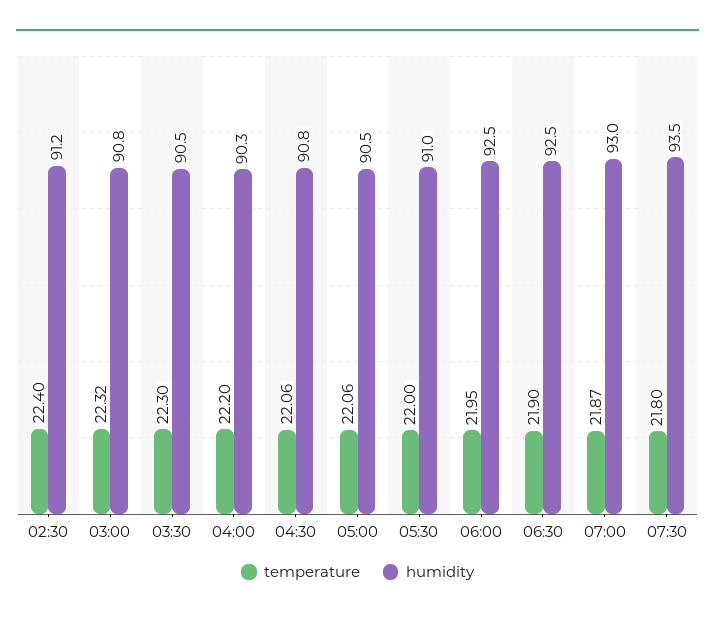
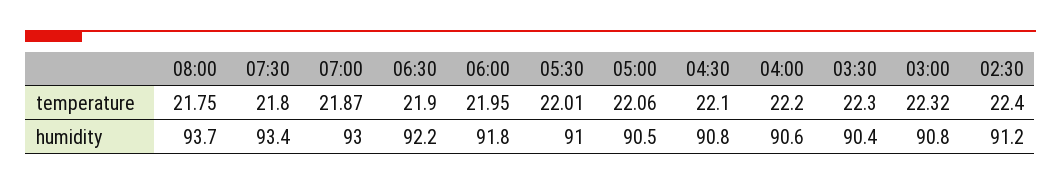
humidity, 03:30: 90.5 -> 90.4
humidity, 04:00: 90.3 -> 90.6
temperature, 04:30: 22.06 -> 22.1
temperature, 05:30: 22 -> 22.01
humidity, 06:00: 92.5 -> 91.8
humidity, 06:30: 92.5 -> 92.2
humidity, 07:30: 93.5 -> 93.4
temperature, 08:00: none -> 21.75
humidity, 08:00: none -> 93.7

